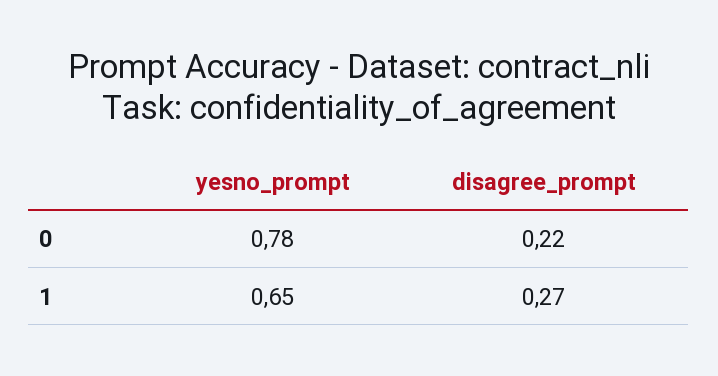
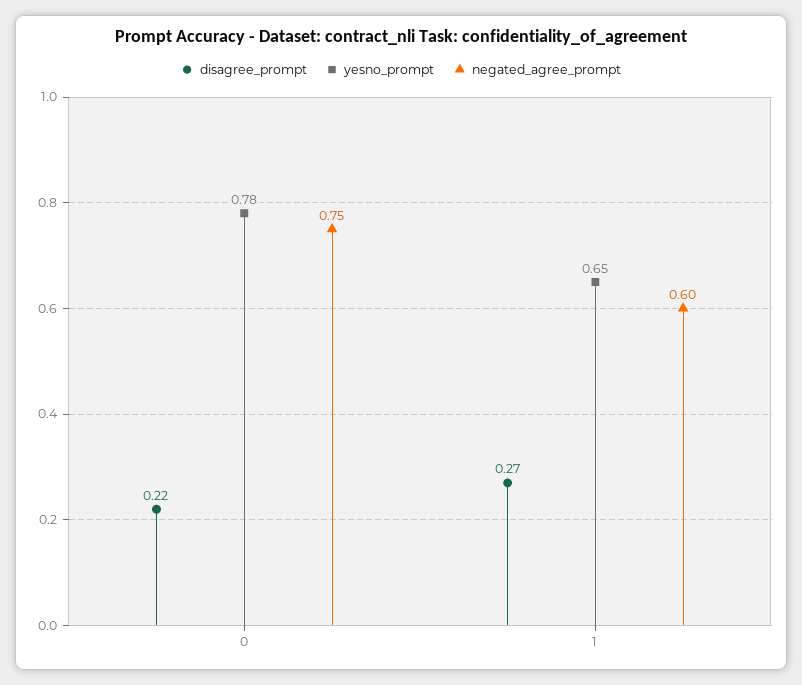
negated_agree_prompt, 0: none -> 0.75
negated_agree_prompt, 1: none -> 0.6

